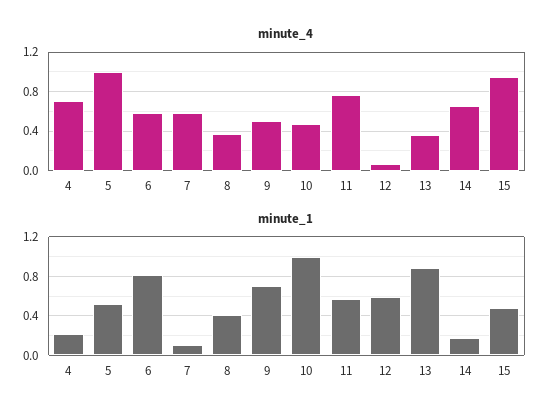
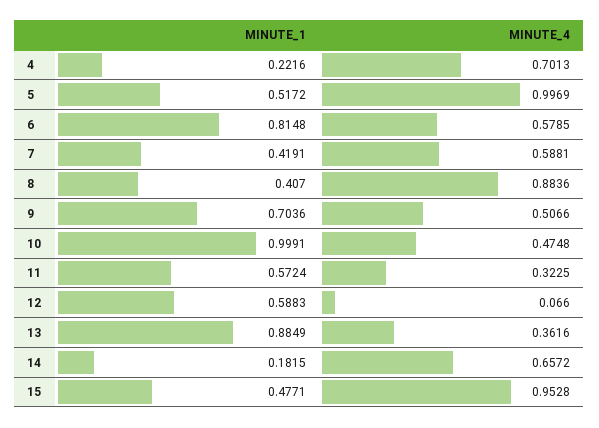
minute_4, 8: 0.4 -> 0.8836
minute_4, 11: 0.8 -> 0.3225
minute_1, 7: 0.1 -> 0.4191

